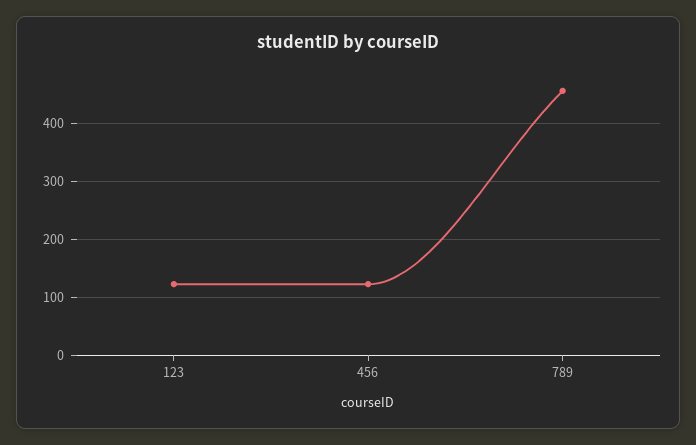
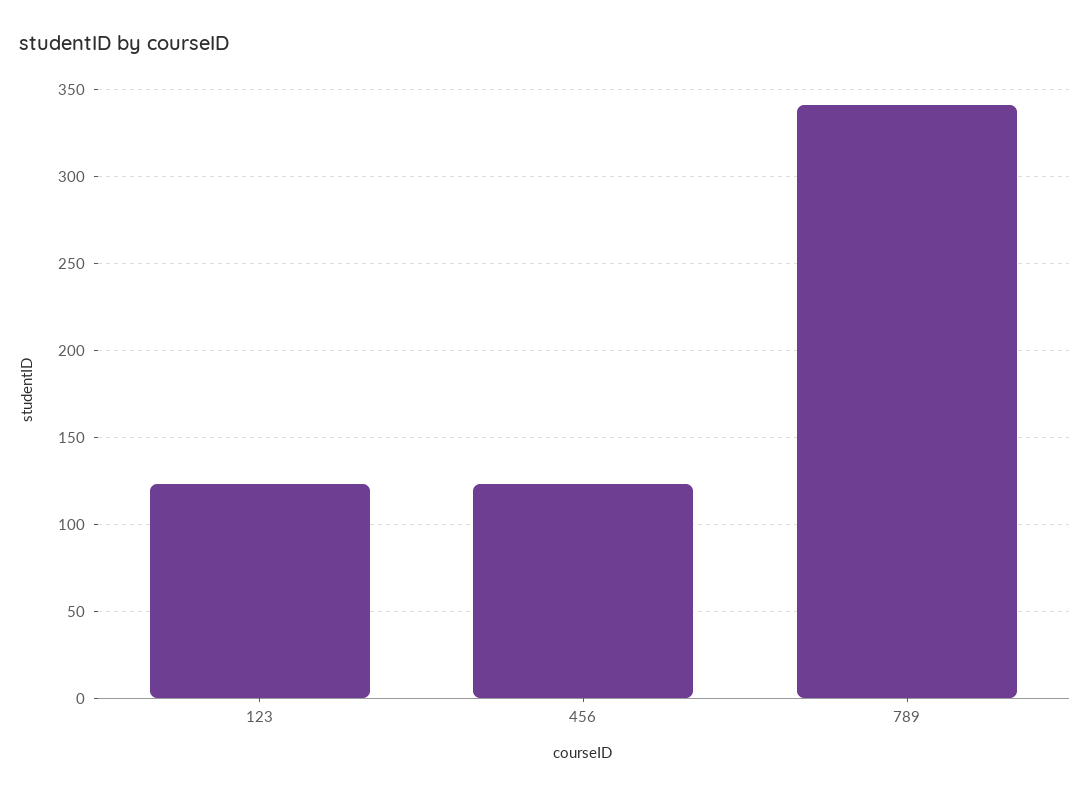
789: 460 -> 340

